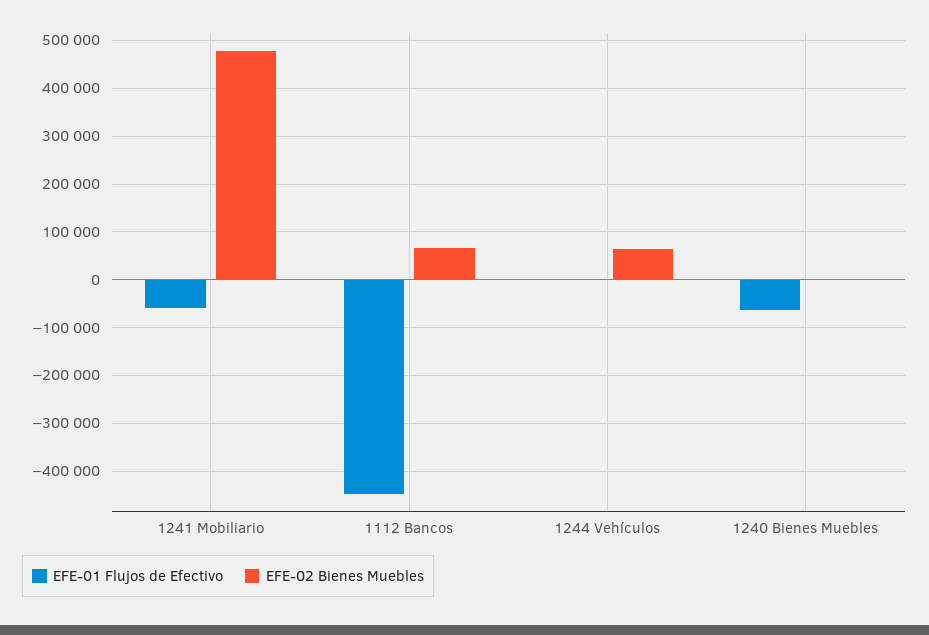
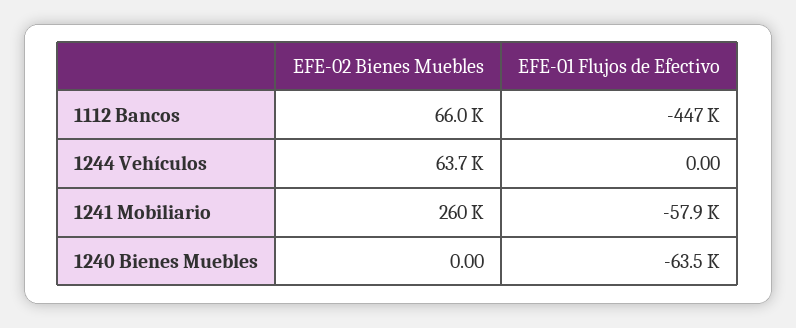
EFE-02 Bienes Muebles, 1241 Mobiliario: 480000 -> 260000

